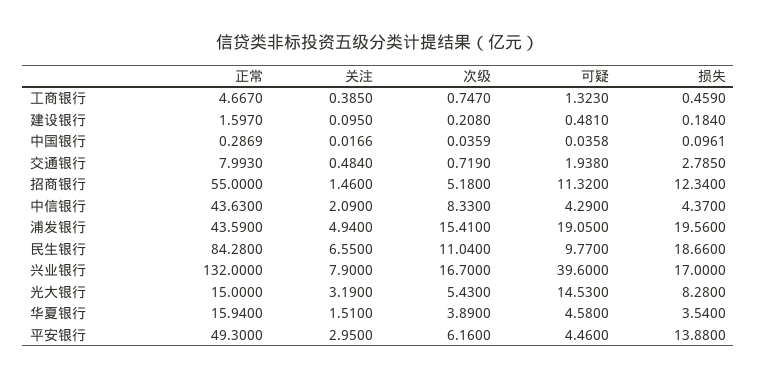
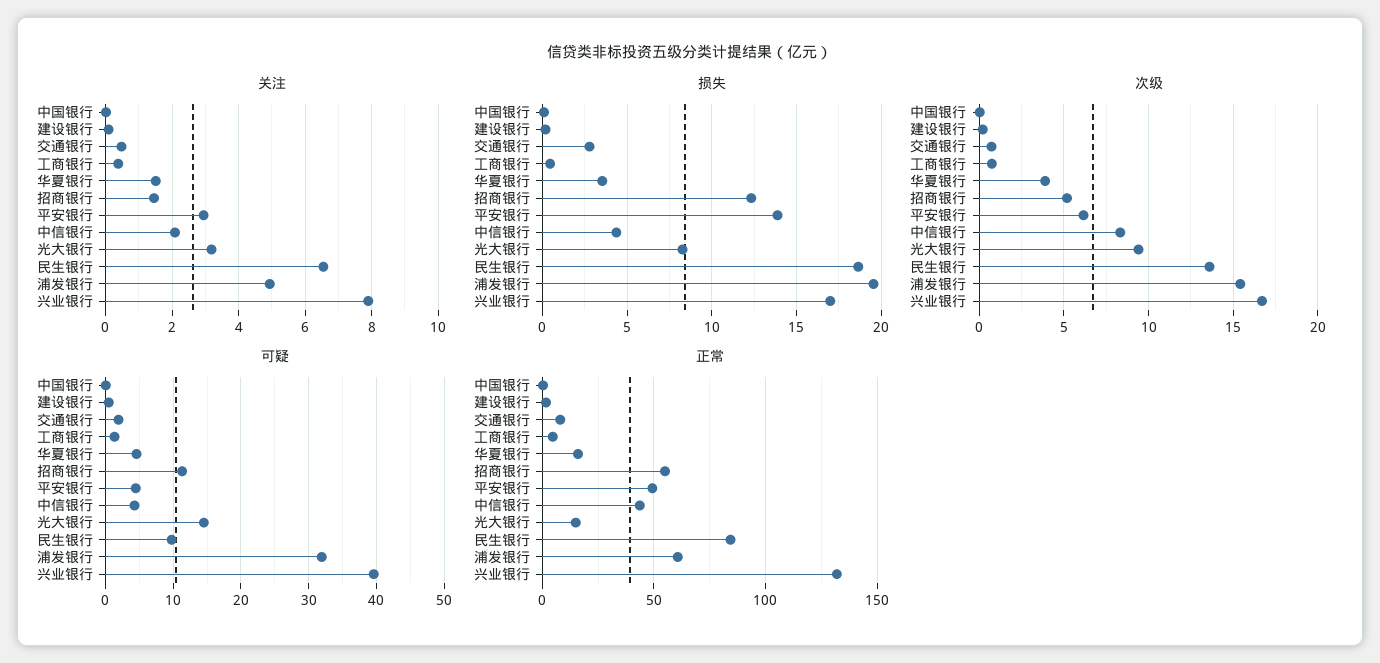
正常, 浦发银行: 43.59 -> 60
可疑, 浦发银行: 19.05 -> 32
次级, 民生银行: 11.04 -> 13.5
次级, 光大银行: 5.43 -> 9.5

